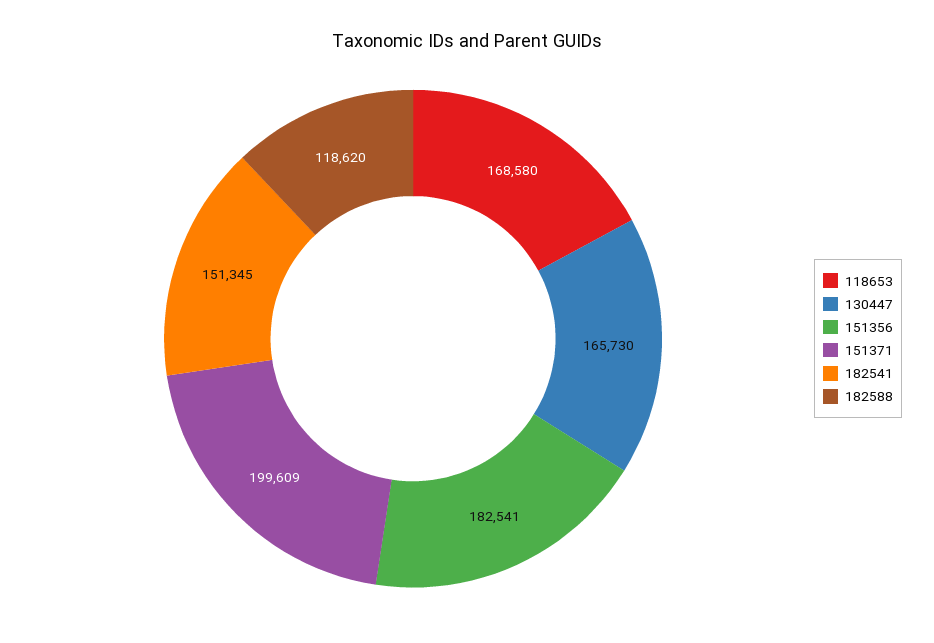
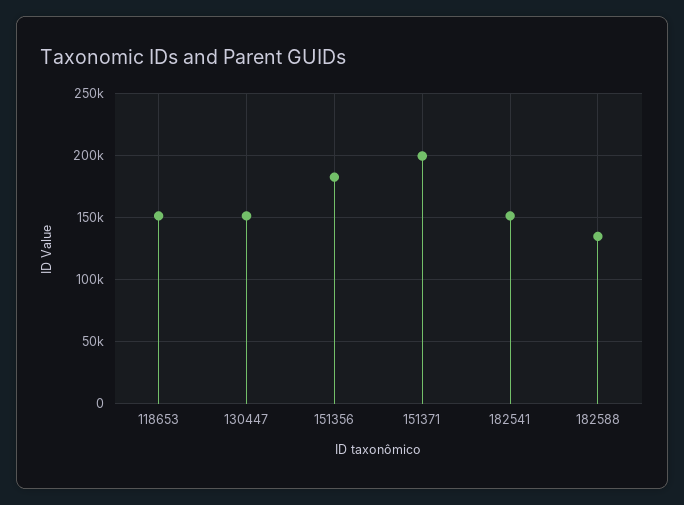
118653: 168580 -> 150000
130447: 165730 -> 150000
182588: 118620 -> 135000

